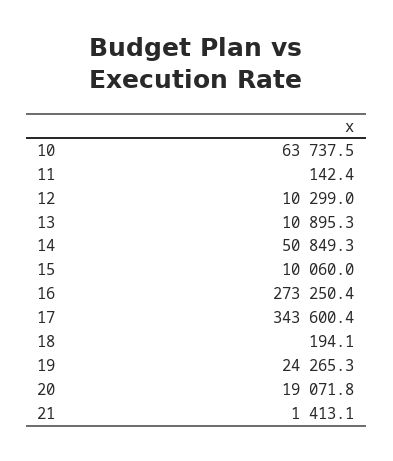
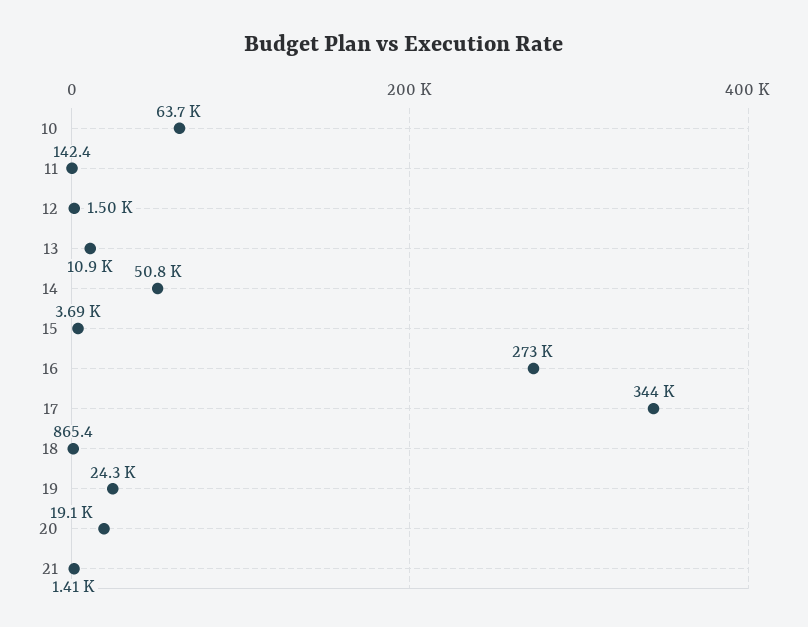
12: 10299 -> 1500
15: 10060 -> 3690
18: 194.1 -> 865.4

